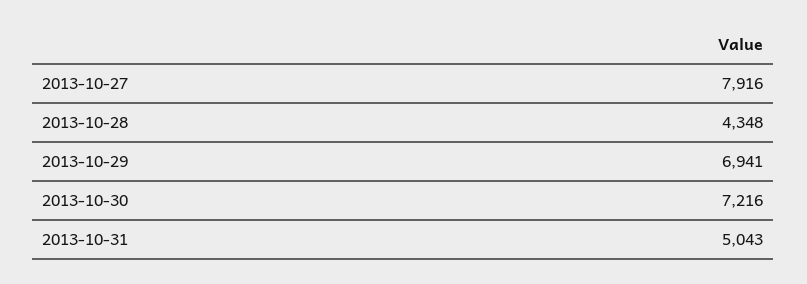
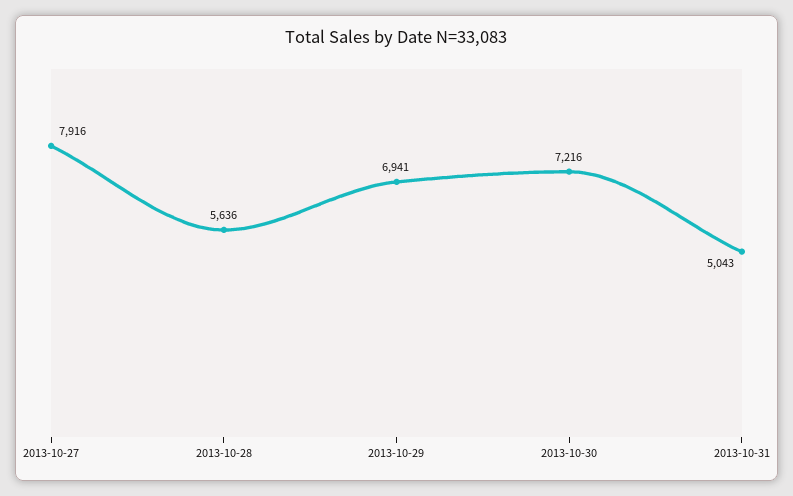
2013-10-28: 4348 -> 5636

